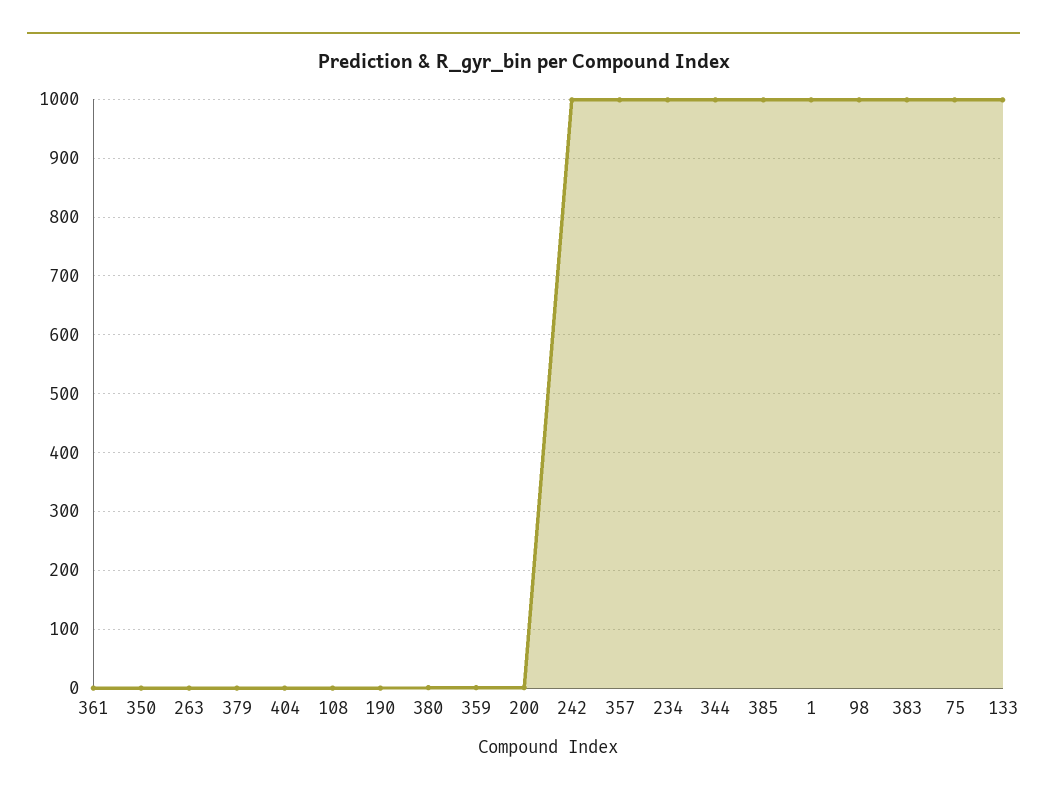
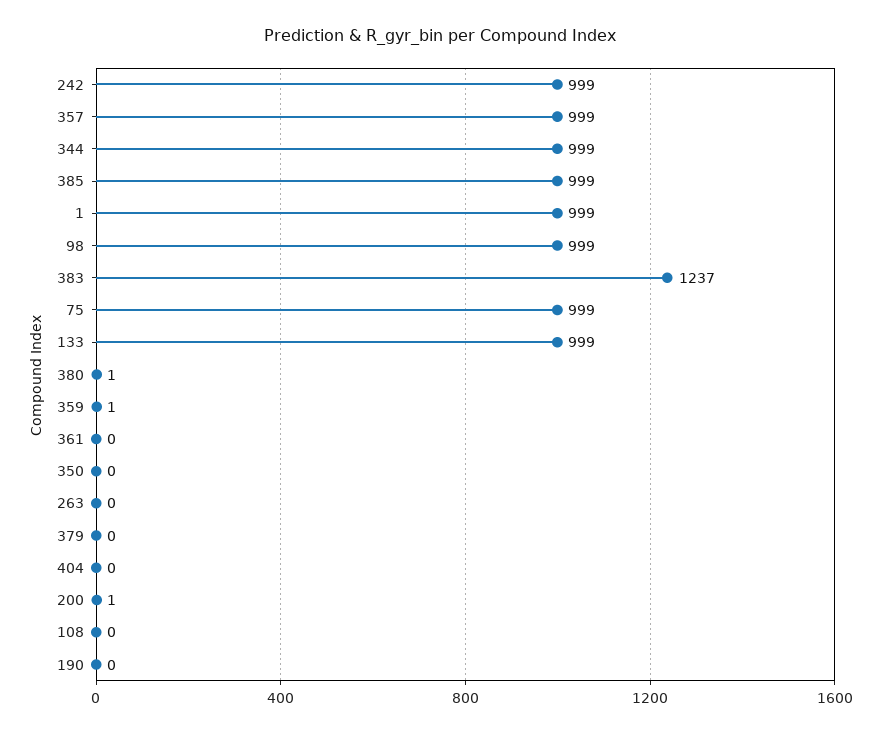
234: 1000 -> none
383: 1000 -> 1237

